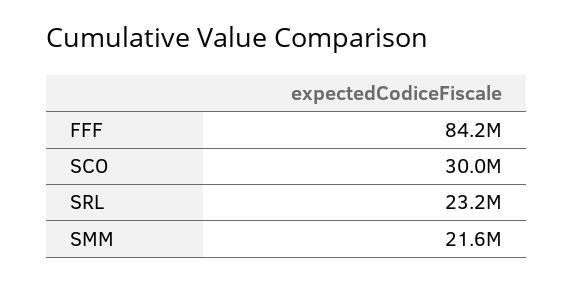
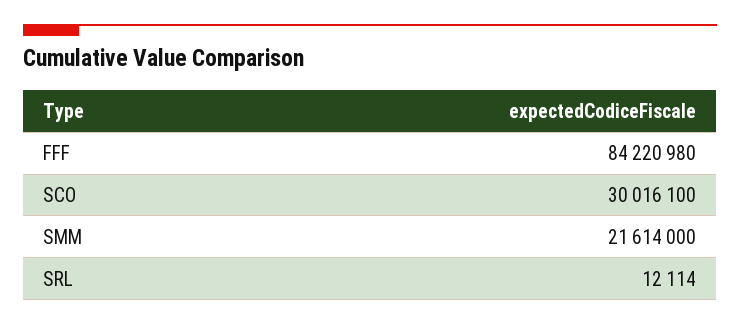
SRL: 23200000 -> 12114

